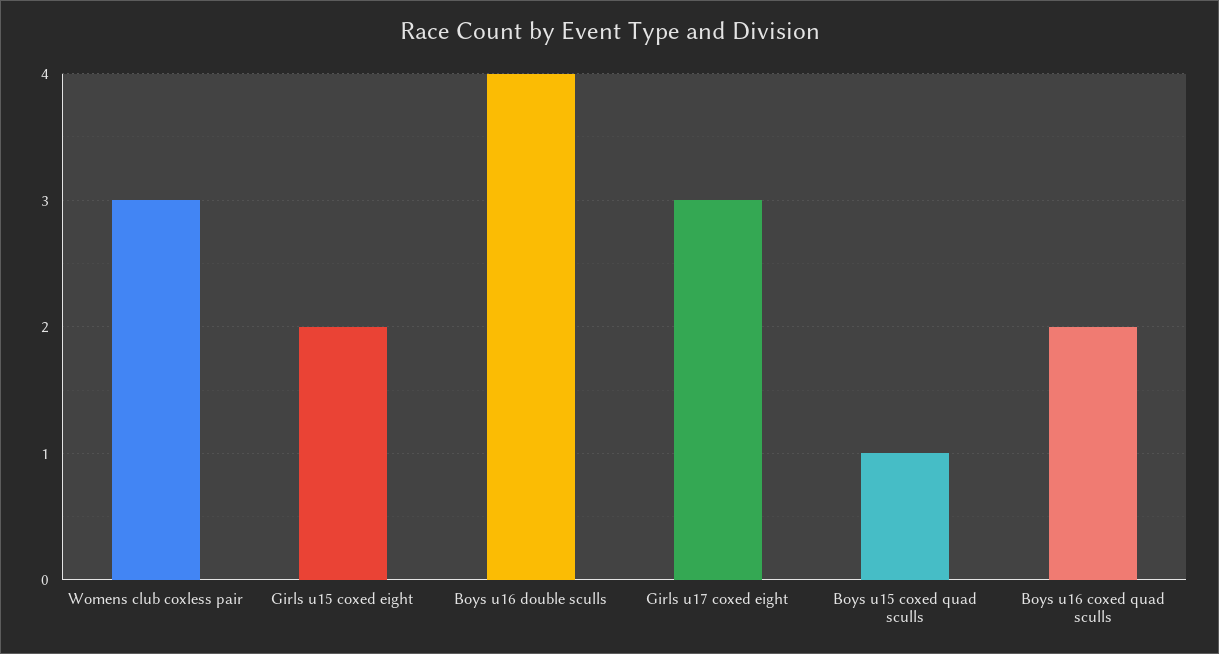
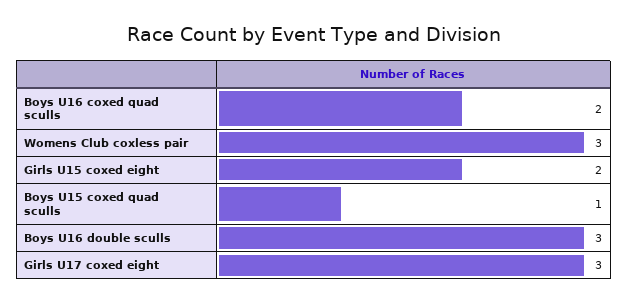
Boys u16 double sculls: 4 -> 3

